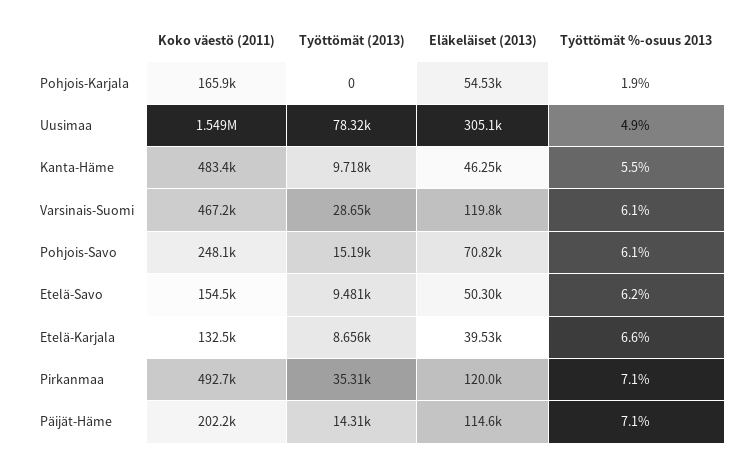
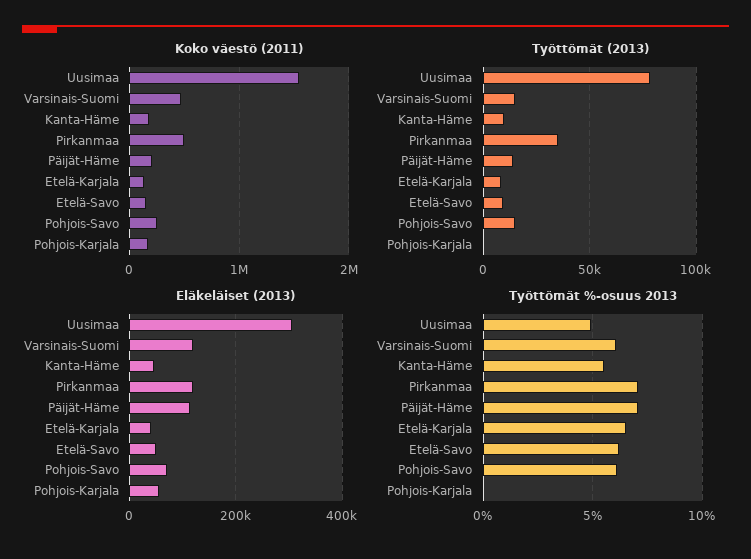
Työttömät %-osuus 2013, Pohjois-Karjala: 1.9 -> 0
Koko väestö (2011), Kanta-Häme: 483400 -> 200000
Työttömät (2013), Varsinais-Suomi: 28650 -> 15000

